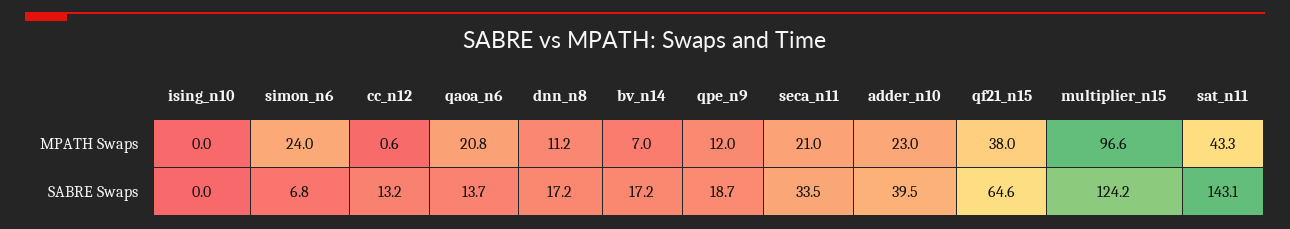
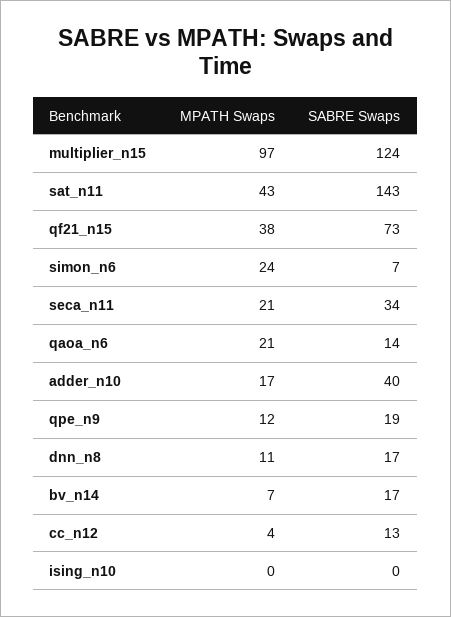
cc_n12, MPATH Swaps: 0.6 -> 4
adder_n10, MPATH Swaps: 23 -> 17
qf21_n15, SABRE Swaps: 64.6 -> 73

